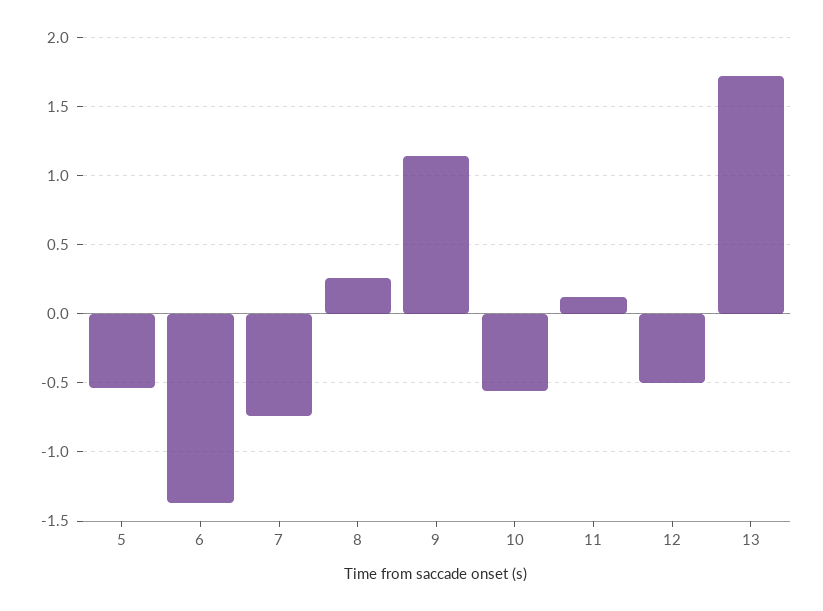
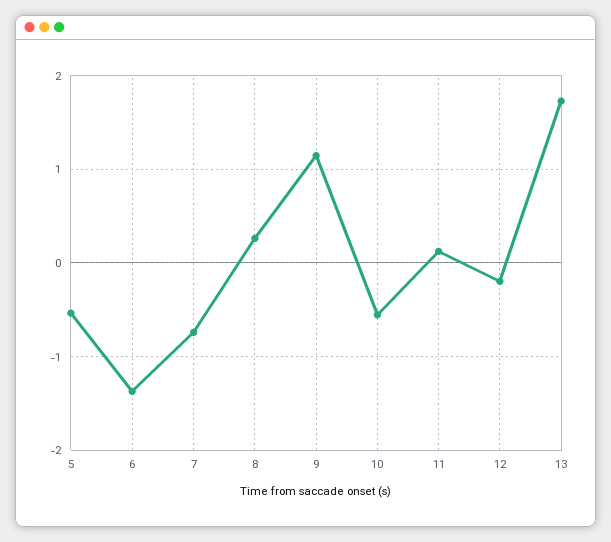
12: -0.5 -> -0.2

